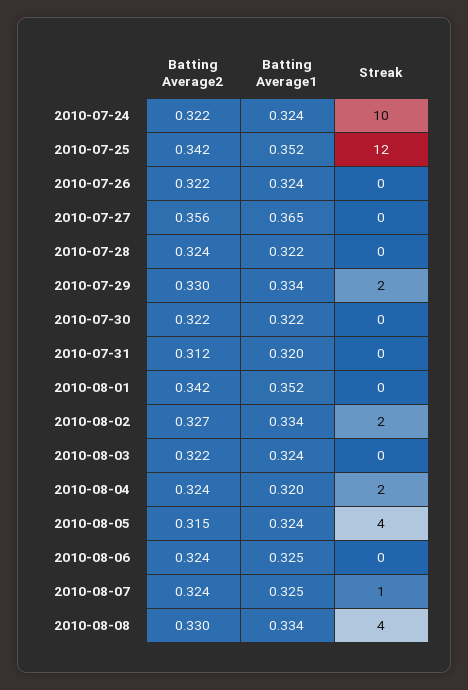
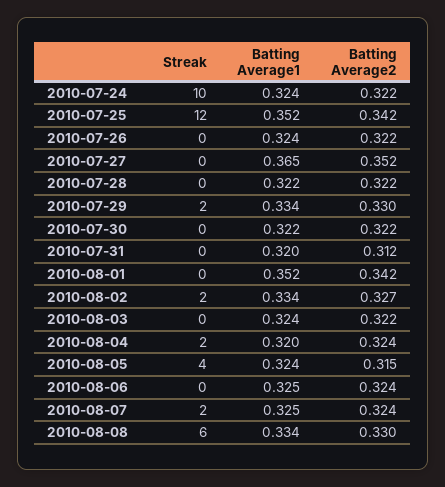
Batting Average2, 2010-07-27: 0.356 -> 0.352
Batting Average2, 2010-07-28: 0.324 -> 0.322
Streak, 2010-08-07: 1 -> 2
Streak, 2010-08-08: 4 -> 6

